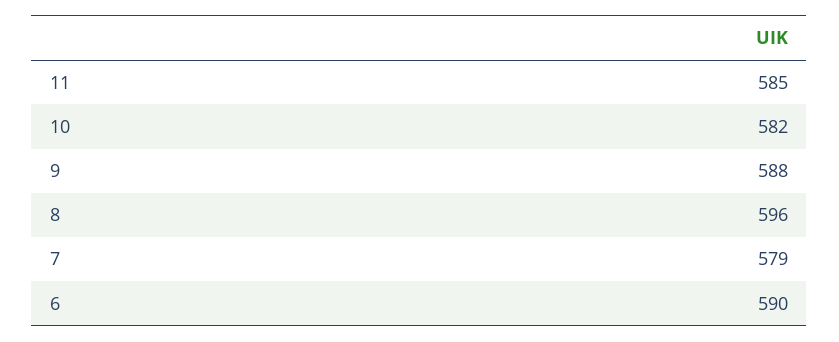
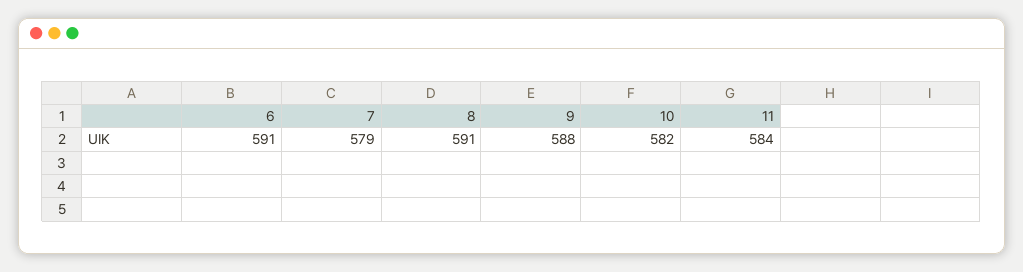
11: 585 -> 584
8: 596 -> 591
6: 590 -> 591

